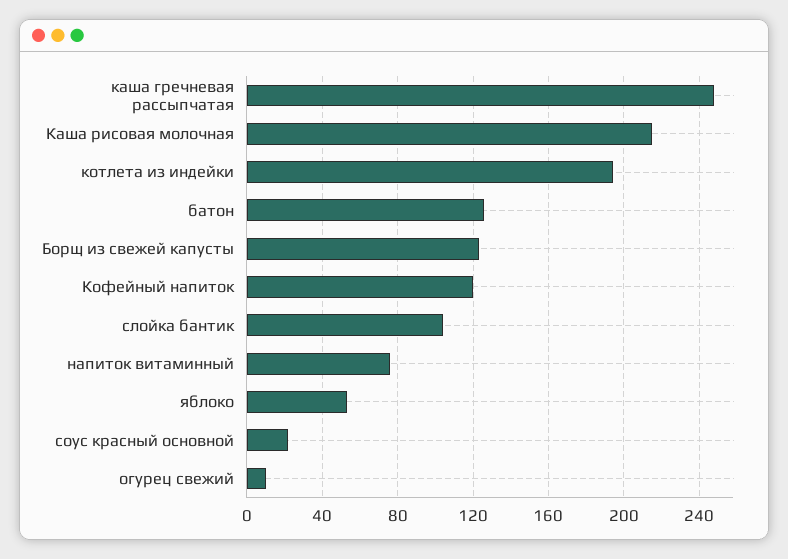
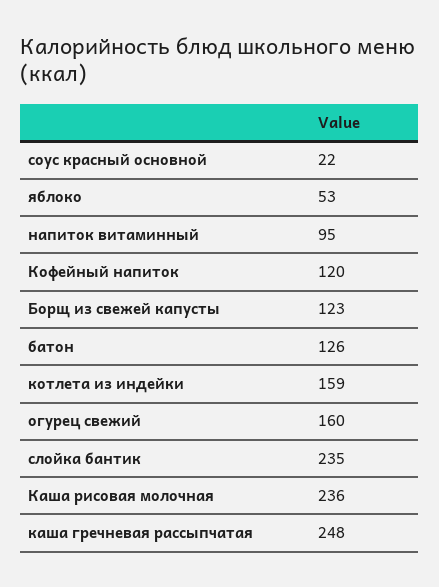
Каша рисовая молочная: 215 -> 236
котлета из индейки: 195 -> 159
слойка бантик: 105 -> 235
напиток витаминный: 75 -> 95
огурец свежий: 10 -> 160

